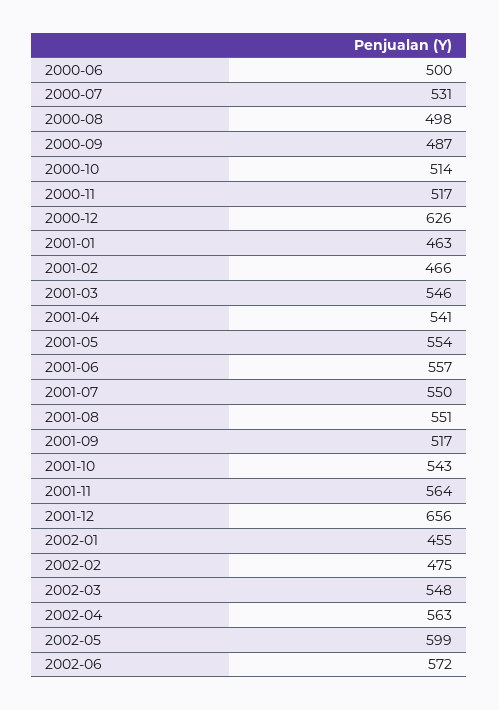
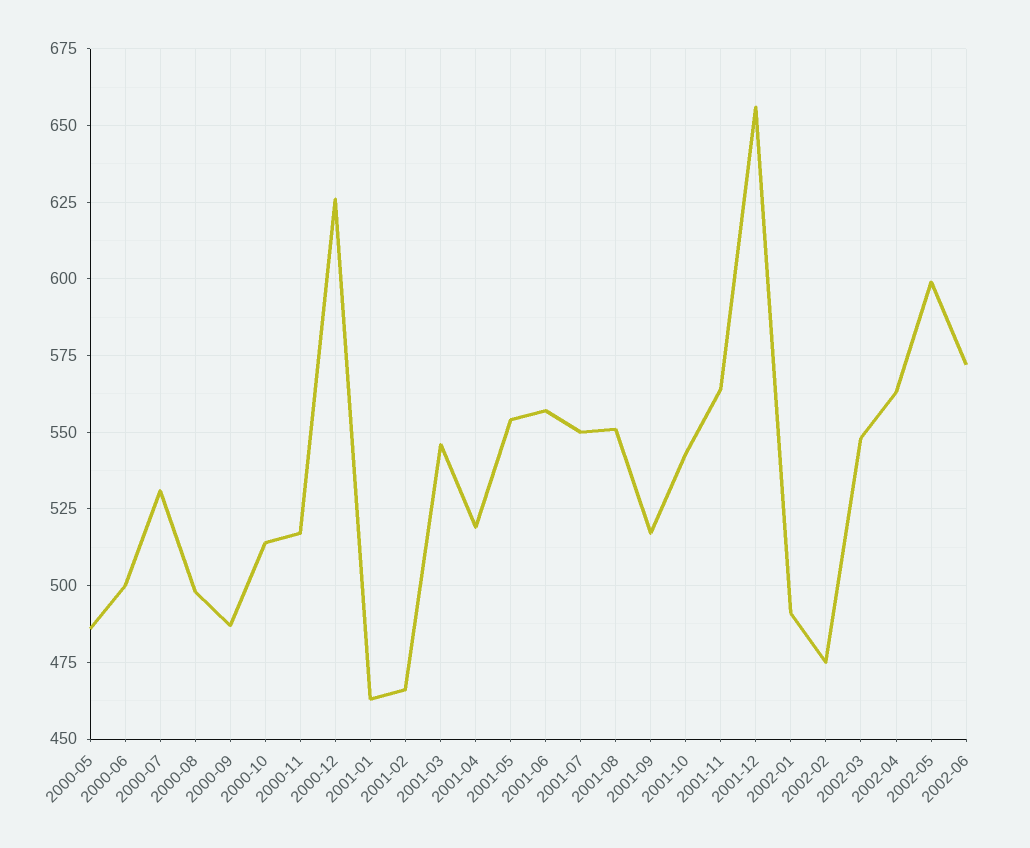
2001-04: 541 -> 520
2002-01: 455 -> 490
2000-05: none -> 485

